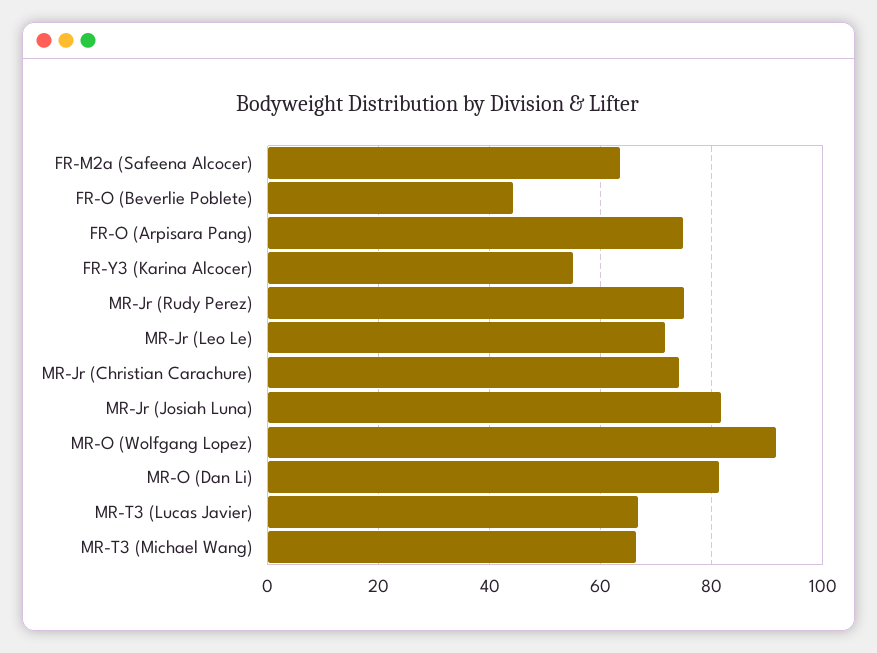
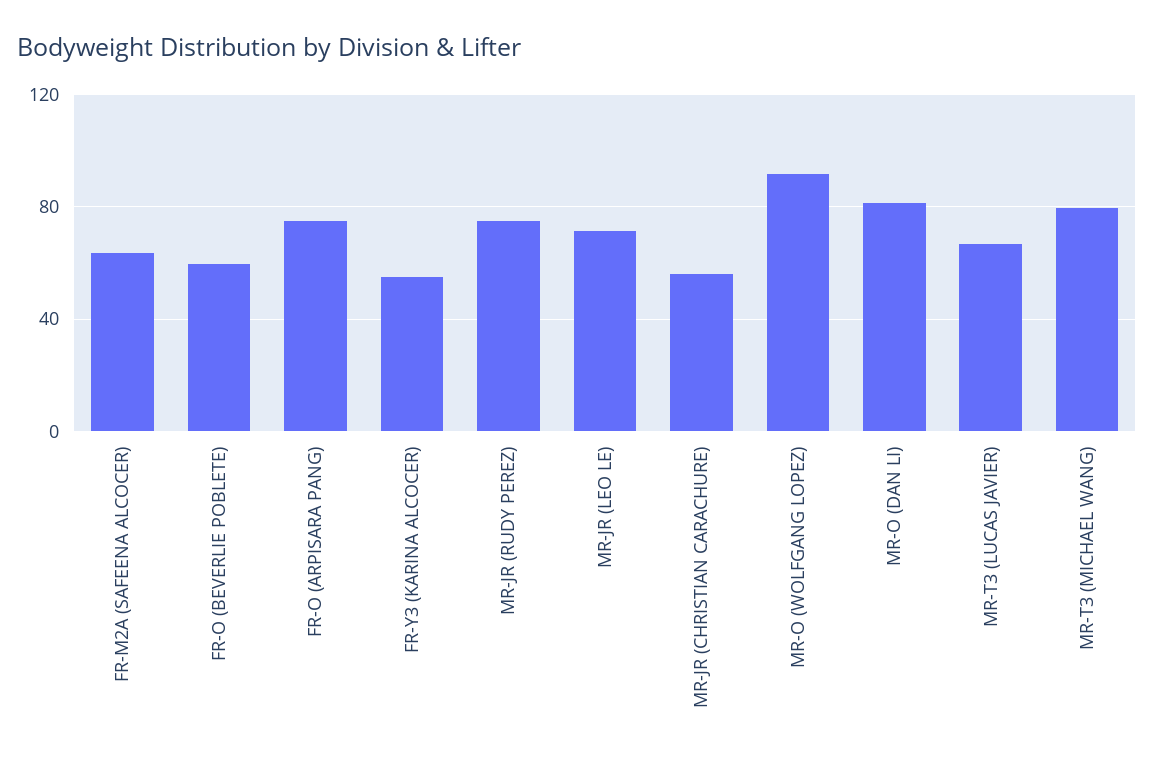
FR-O (Beverlie Poblete): 44 -> 60
MR-Jr (Christian Carachure): 74 -> 55
MR-Jr (Josiah Luna): 82 -> none
MR-T3 (Michael Wang): 66 -> 80

